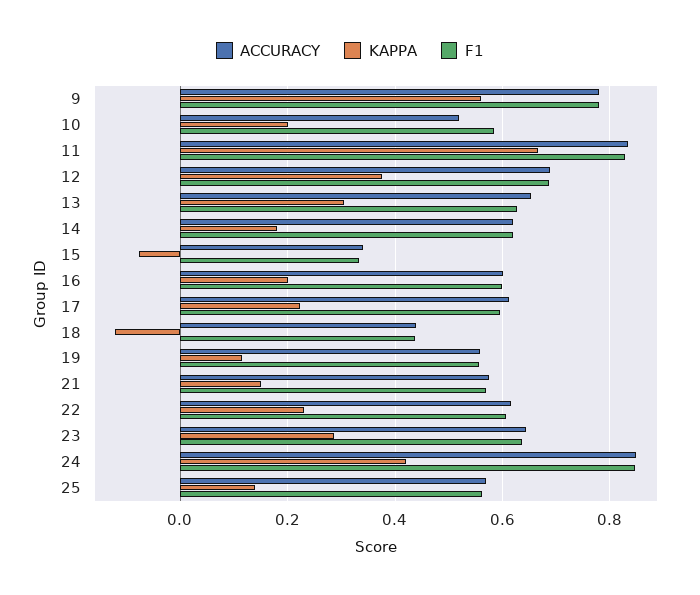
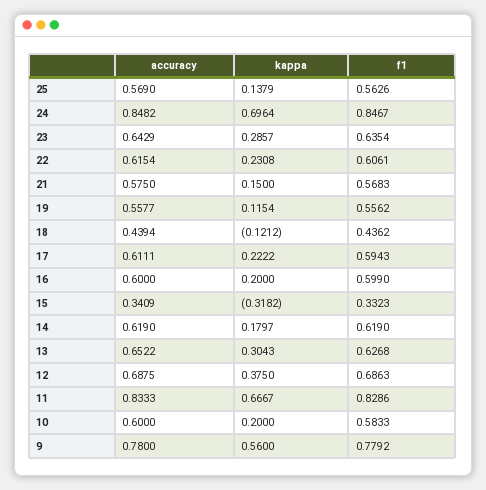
ACCURACY, 10: 0.52 -> 0.6
KAPPA, 15: -0.08 -> -0.3182
KAPPA, 24: 0.42 -> 0.6964

